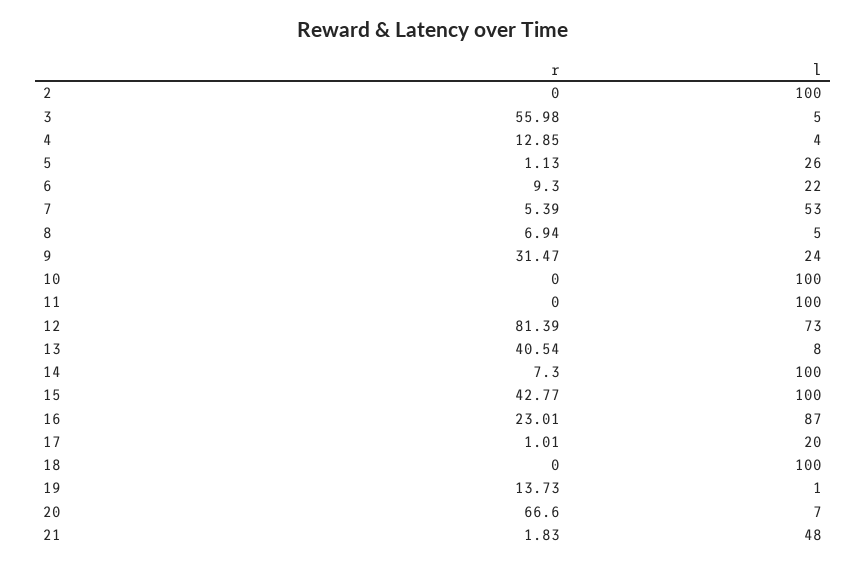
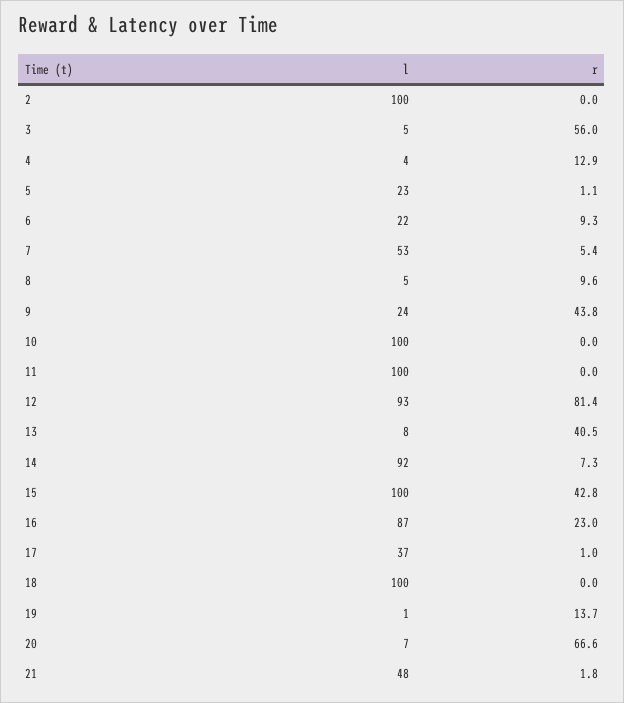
l, 5: 26 -> 23
r, 8: 6.94 -> 9.6
r, 9: 31.47 -> 43.8
l, 12: 73 -> 93
l, 14: 100 -> 92
l, 17: 20 -> 37

